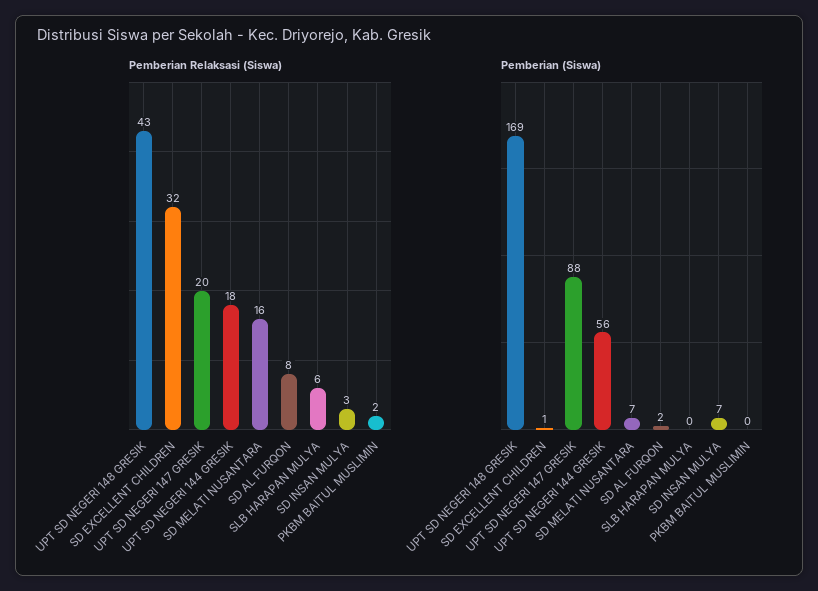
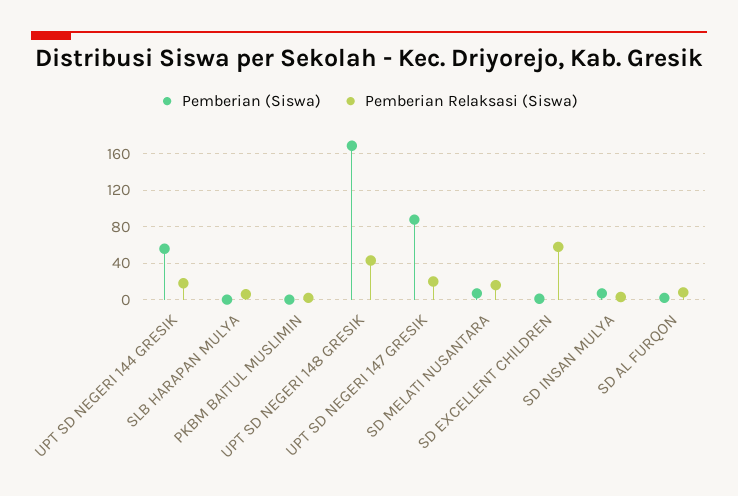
Pemberian Relaksasi (Siswa), SD EXCELLENT CHILDREN: 32 -> 60

